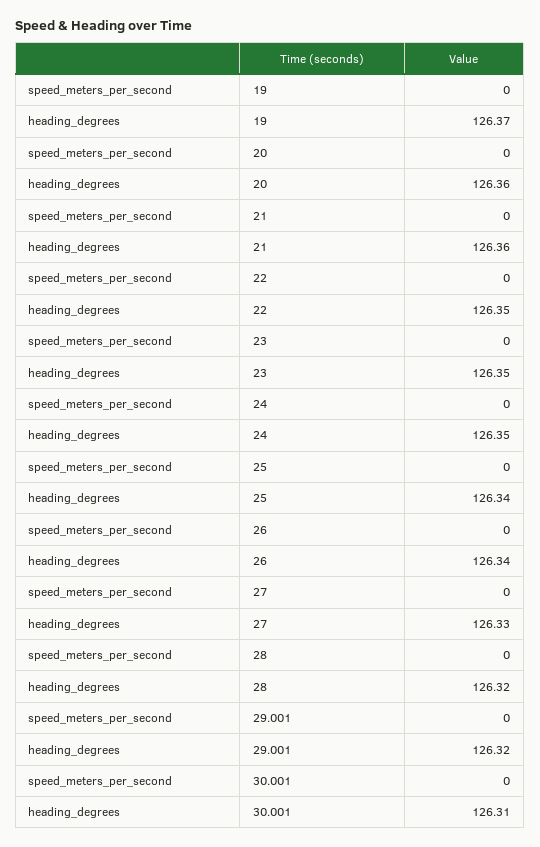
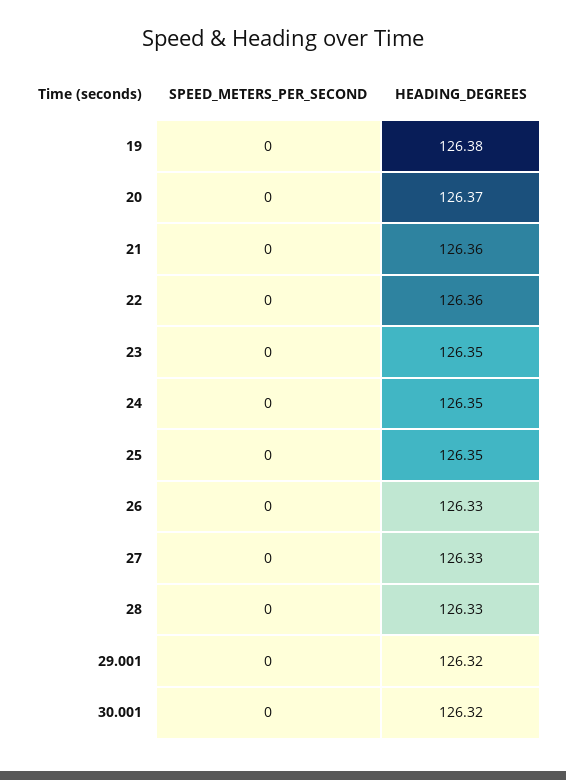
heading_degrees, 19: 126.37 -> 126.38
heading_degrees, 20: 126.36 -> 126.37
heading_degrees, 22: 126.35 -> 126.36
heading_degrees, 25: 126.34 -> 126.35
heading_degrees, 26: 126.34 -> 126.33
heading_degrees, 28: 126.32 -> 126.33
heading_degrees, 30.001: 126.31 -> 126.32

